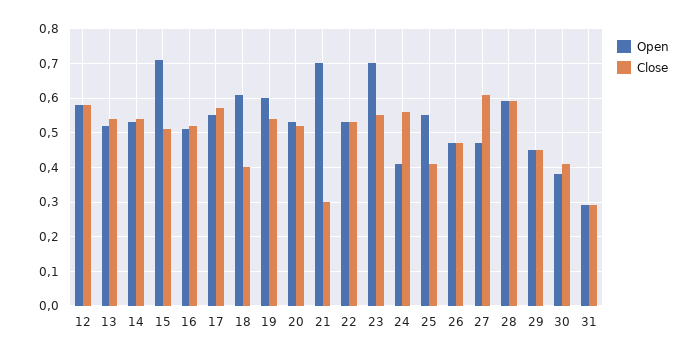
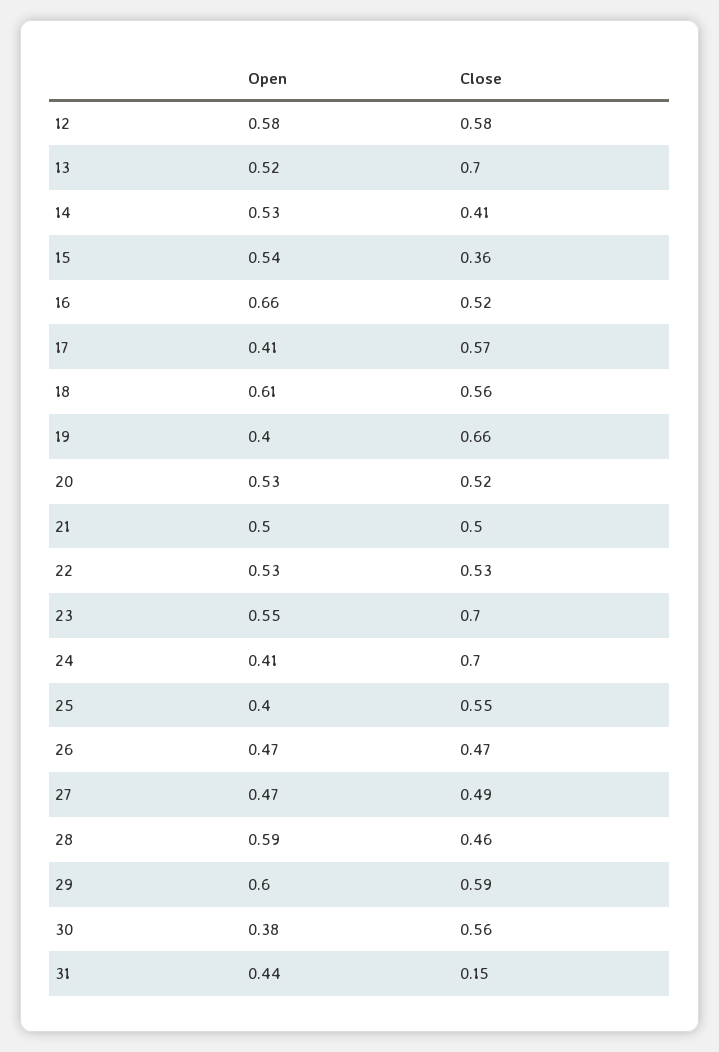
Close, 13: 0.55 -> 0.7
Close, 14: 0.55 -> 0.41
Open, 15: 0.7 -> 0.54
Close, 15: 0.5 -> 0.36
Open, 16: 0.5 -> 0.66
Open, 17: 0.55 -> 0.41
Close, 18: 0.4 -> 0.56
Open, 19: 0.6 -> 0.4
Close, 19: 0.55 -> 0.66
Open, 21: 0.7 -> 0.5
Close, 21: 0.3 -> 0.5
Open, 23: 0.7 -> 0.55
Close, 23: 0.55 -> 0.7
Close, 24: 0.55 -> 0.7
Open, 25: 0.55 -> 0.4
Close, 25: 0.4 -> 0.55
Close, 27: 0.6 -> 0.49
Close, 28: 0.6 -> 0.46
Open, 29: 0.45 -> 0.6
Close, 29: 0.45 -> 0.59
Close, 30: 0.4 -> 0.56
Open, 31: 0.3 -> 0.44
Close, 31: 0.3 -> 0.15

